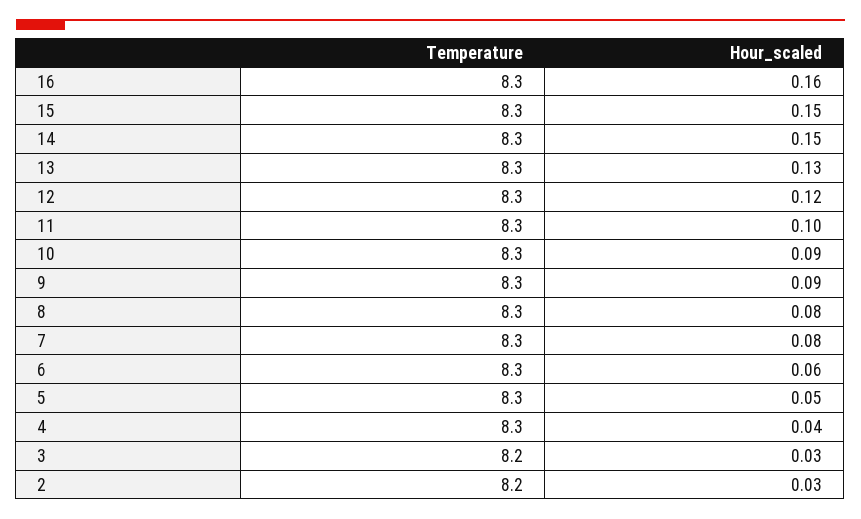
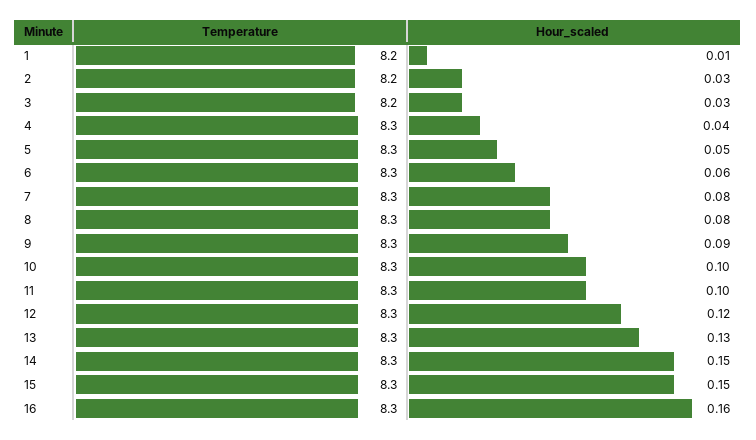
Hour_scaled, 10: 0.09 -> 0.1
Temperature, 1: none -> 8.2
Hour_scaled, 1: none -> 0.01

